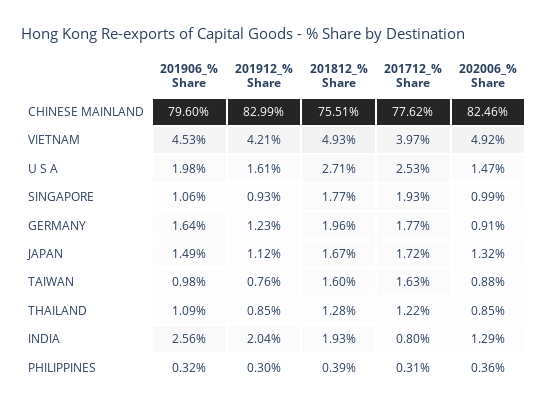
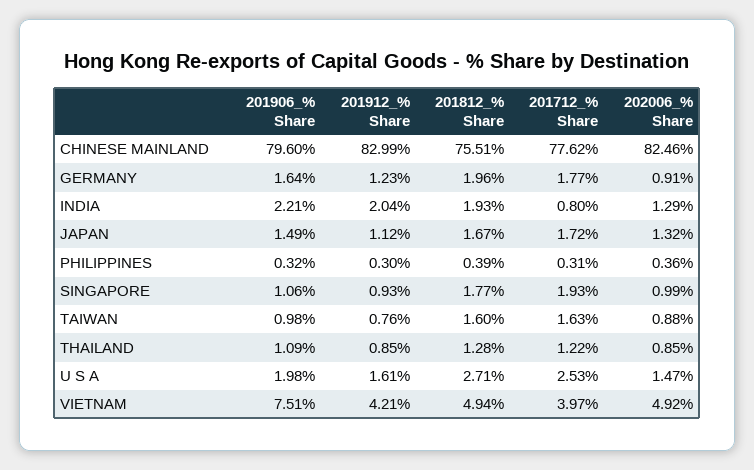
201906_% Share, VIETNAM: 4.53 -> 7.51
201812_% Share, VIETNAM: 4.93 -> 4.94
201906_% Share, INDIA: 2.56 -> 2.21

